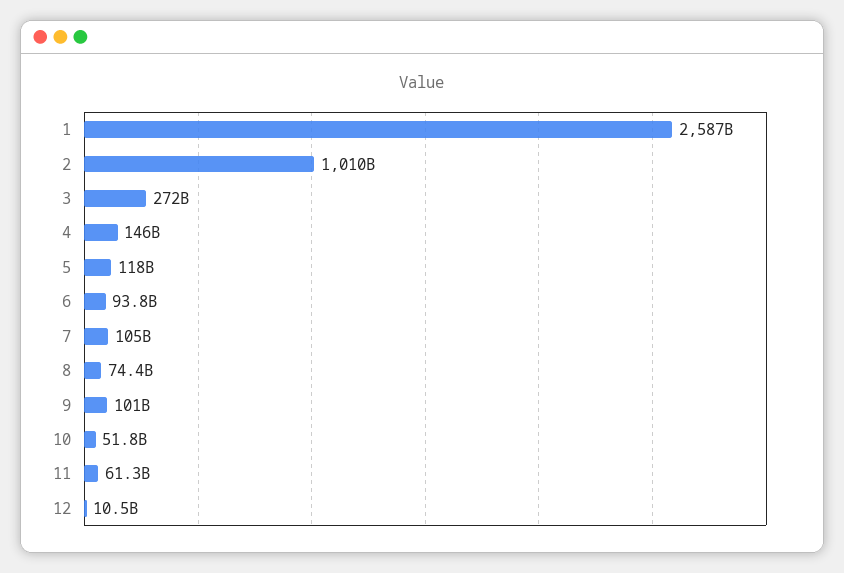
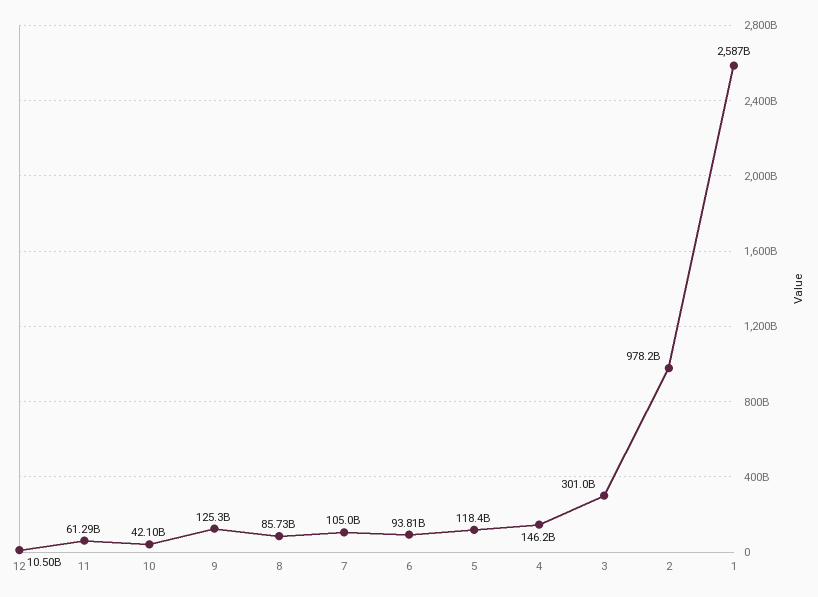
2: 1010000000000 -> 978200000000
3: 272000000000 -> 301000000000
8: 74400000000 -> 85730000000
9: 101000000000 -> 125300000000
10: 51800000000 -> 42100000000

